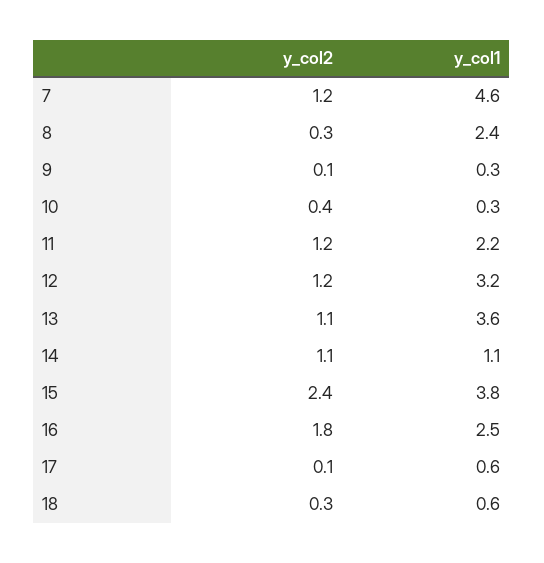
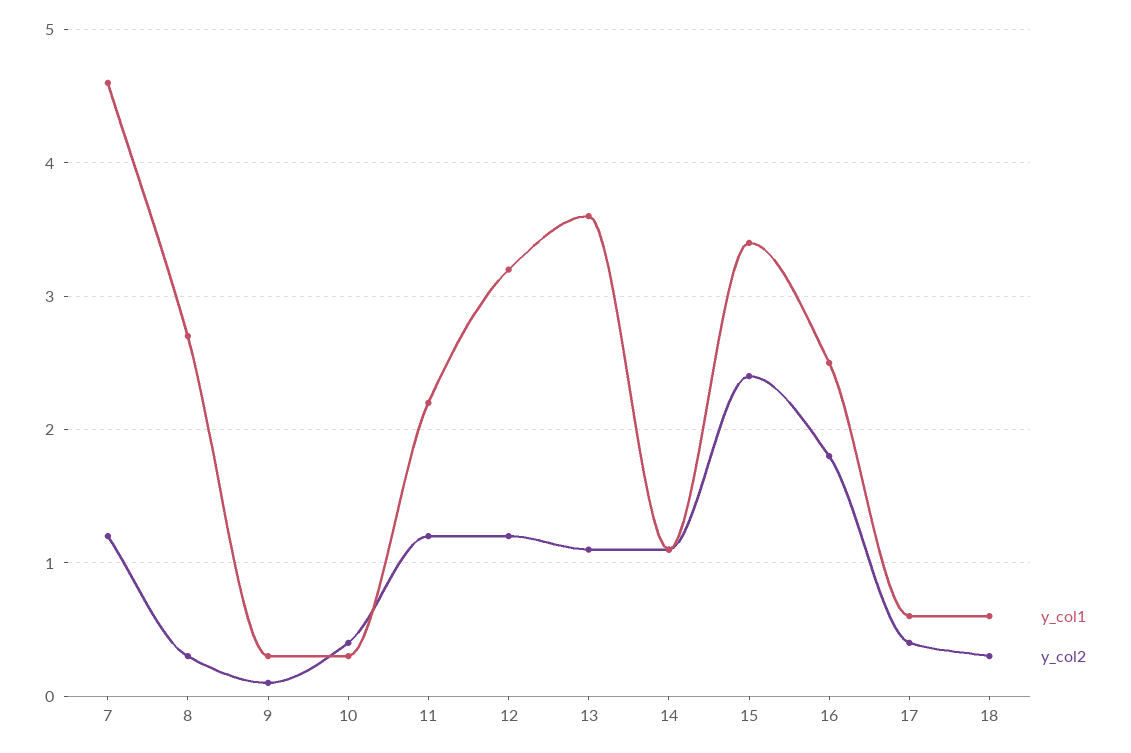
y_col1, 8: 2.4 -> 2.7
y_col1, 15: 3.8 -> 3.4
y_col2, 17: 0.1 -> 0.4

